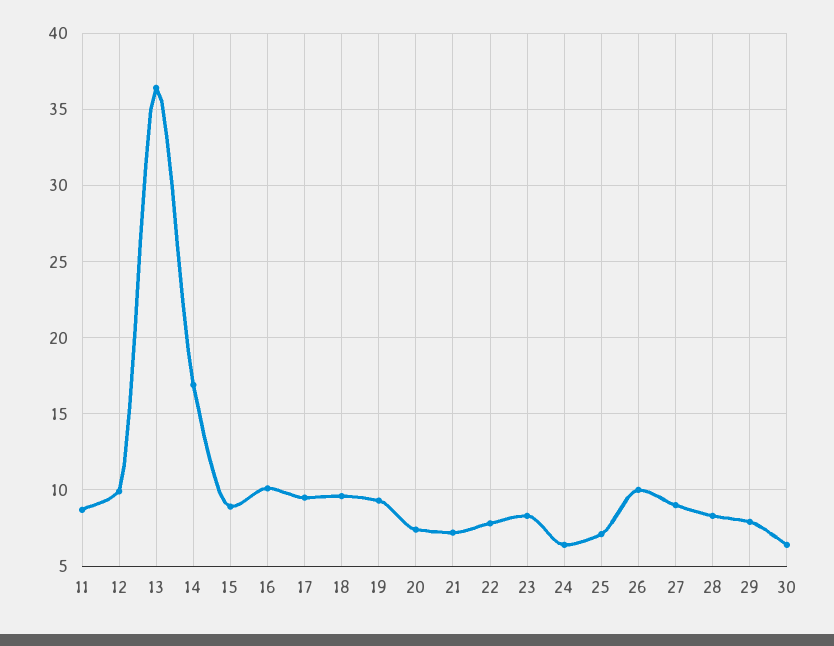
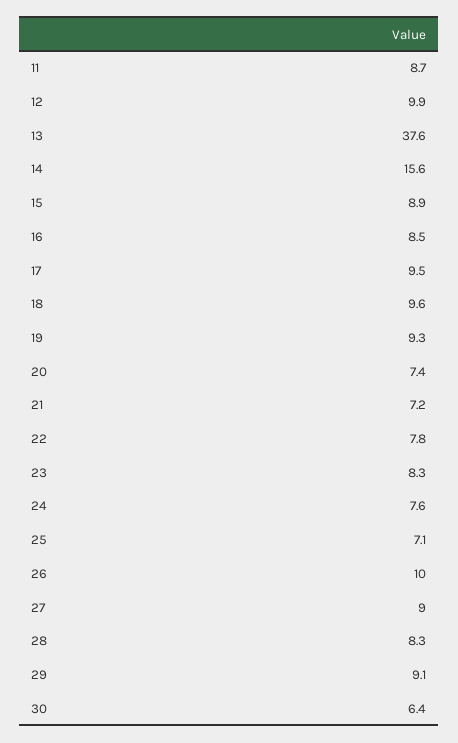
13: 36.5 -> 37.6
14: 17 -> 15.6
16: 10 -> 8.5
24: 6.5 -> 7.6
29: 8 -> 9.1

